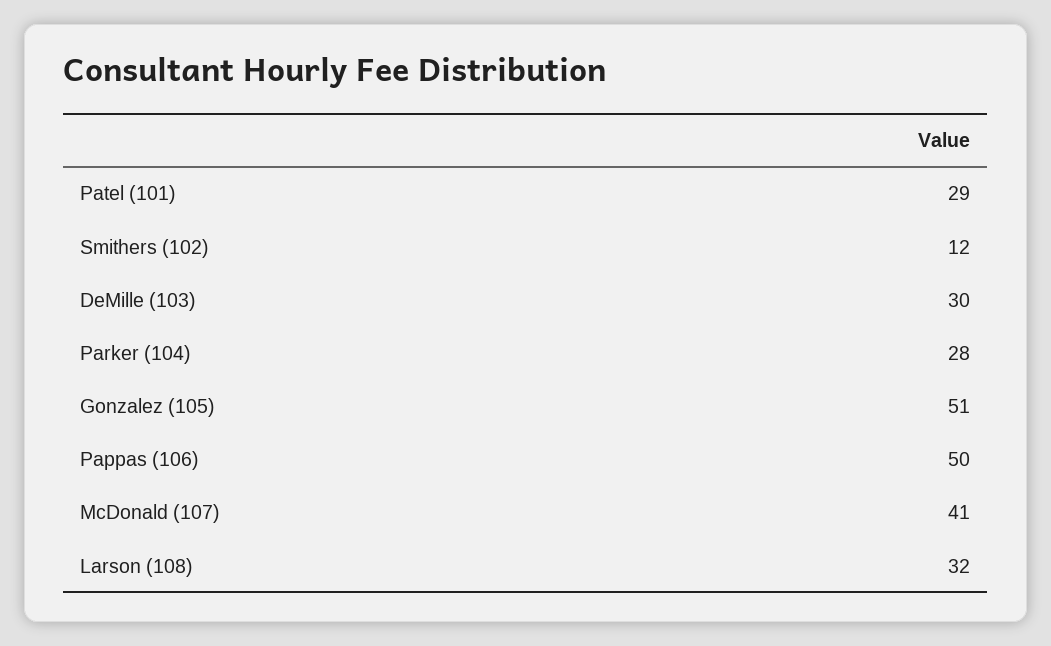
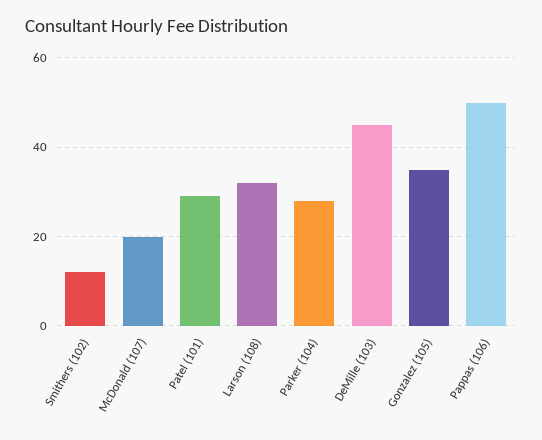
DeMille (103): 30 -> 45
Gonzalez (105): 51 -> 35
McDonald (107): 41 -> 20

